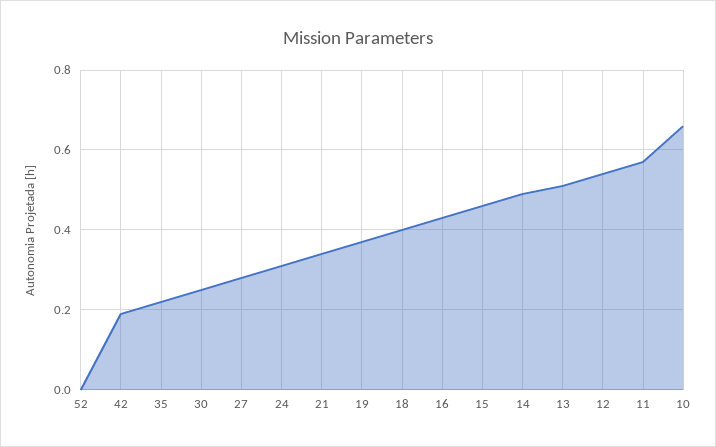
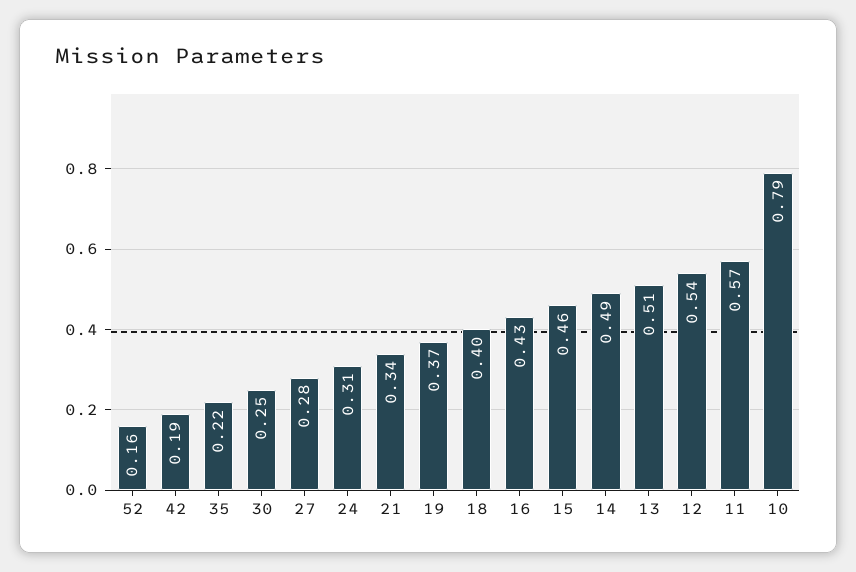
52: 0 -> 0.16
10: 0.65 -> 0.79

